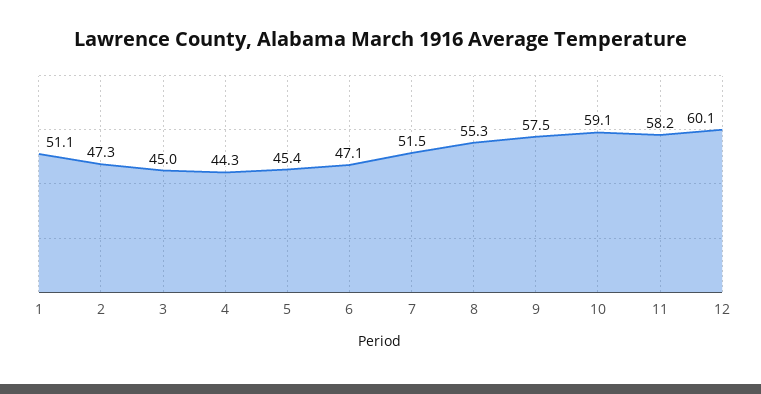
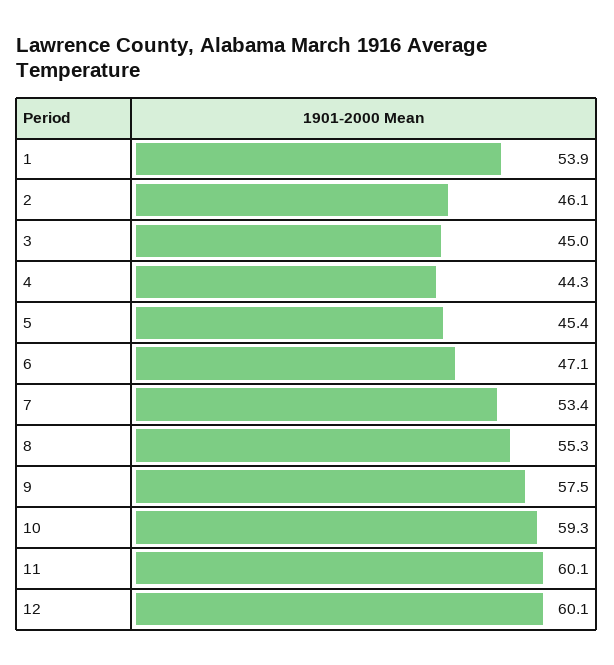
1: 51.1 -> 53.9
2: 47.3 -> 46.1
7: 51.5 -> 53.4
10: 59.1 -> 59.3
11: 58.2 -> 60.1

